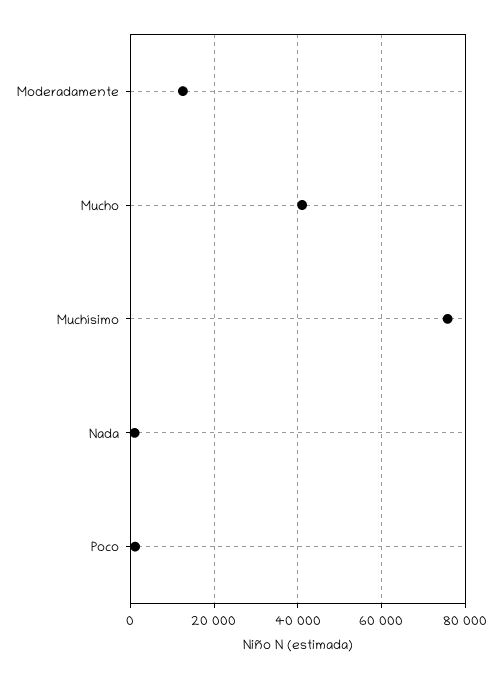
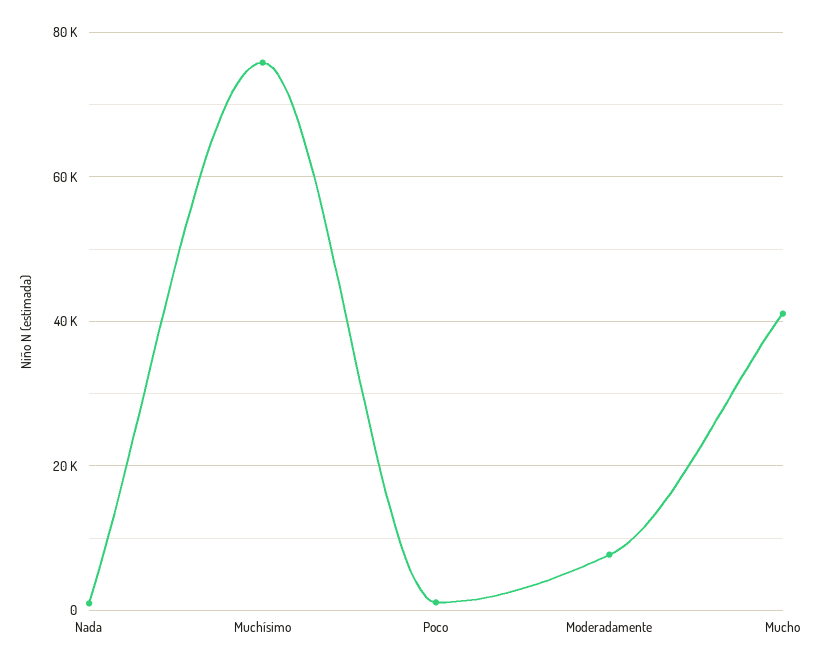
Moderadamente: 12000 -> 8000

